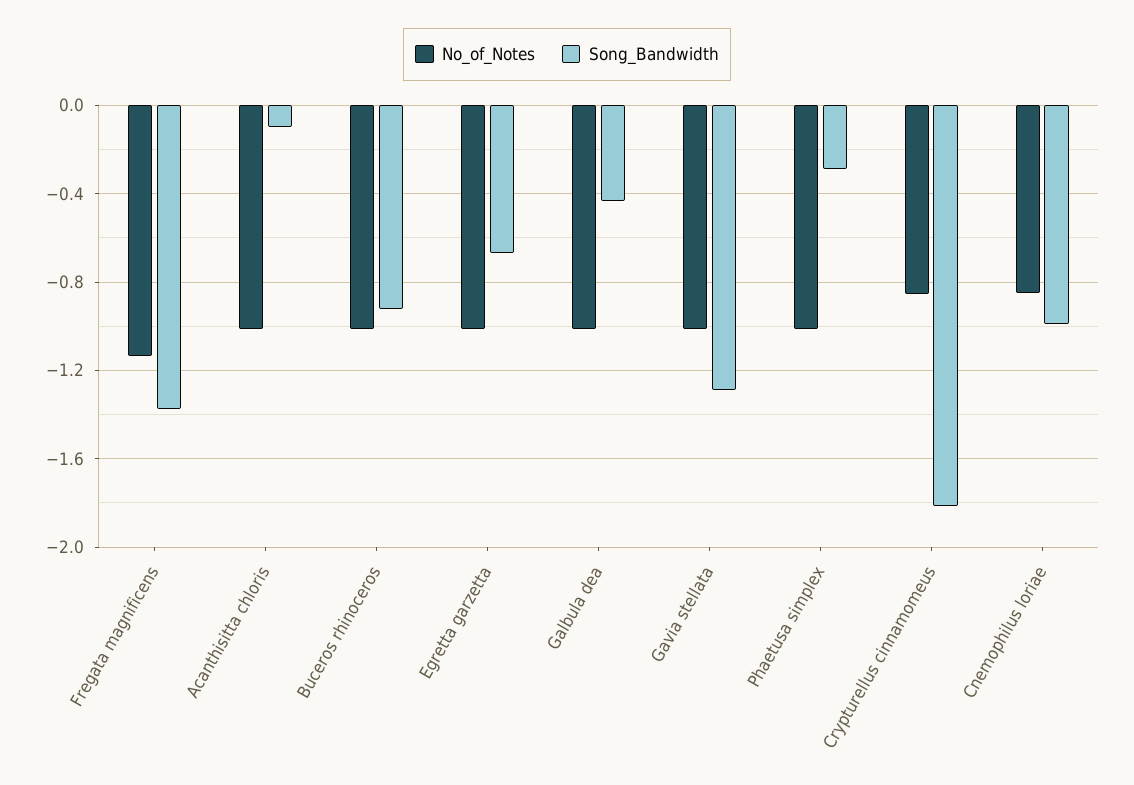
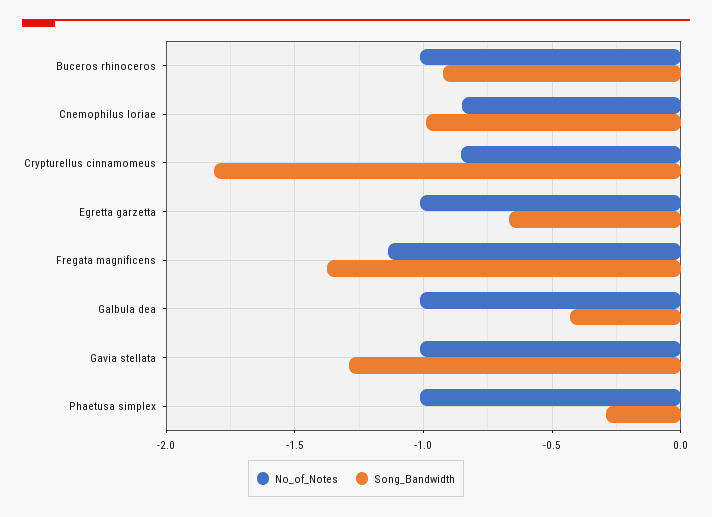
No_of_Notes, Acanthisitta chloris: -1 -> none
Song_Bandwidth, Acanthisitta chloris: -0.1 -> none

